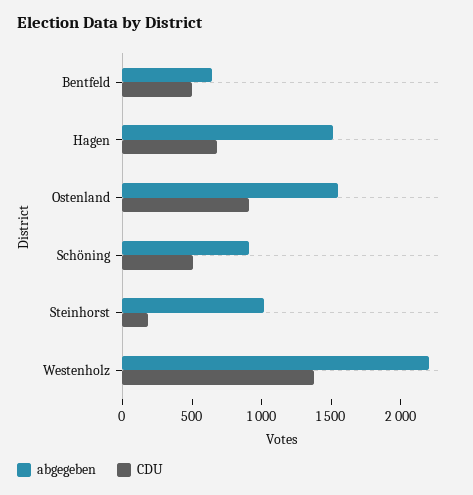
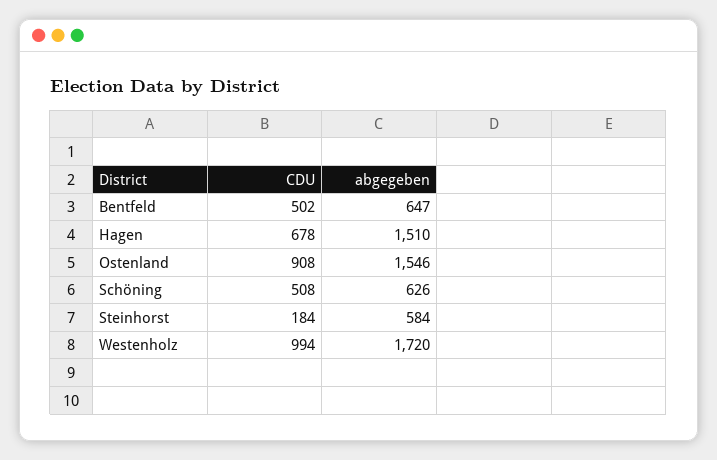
abgegeben, Schöning: 900 -> 626
abgegeben, Steinhorst: 1000 -> 584
abgegeben, Westenholz: 2200 -> 1720
CDU, Westenholz: 1400 -> 994

